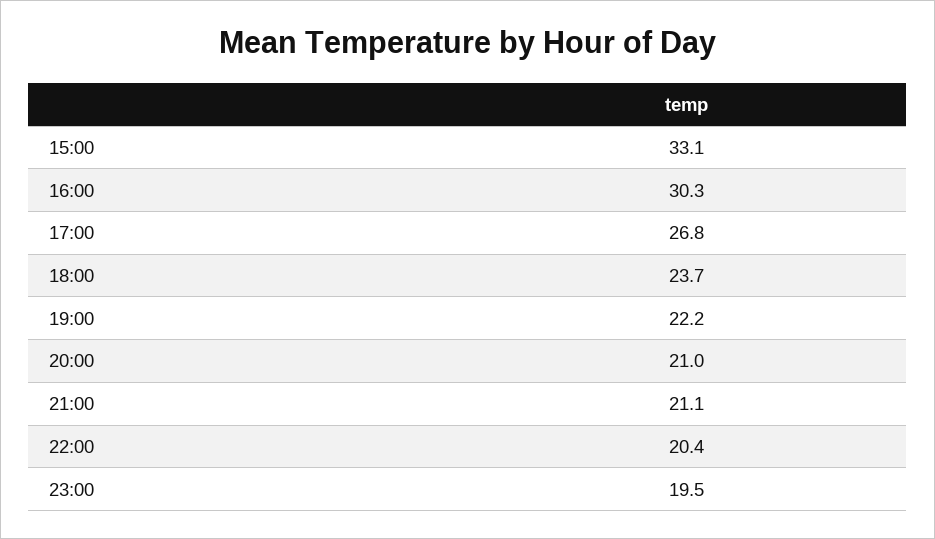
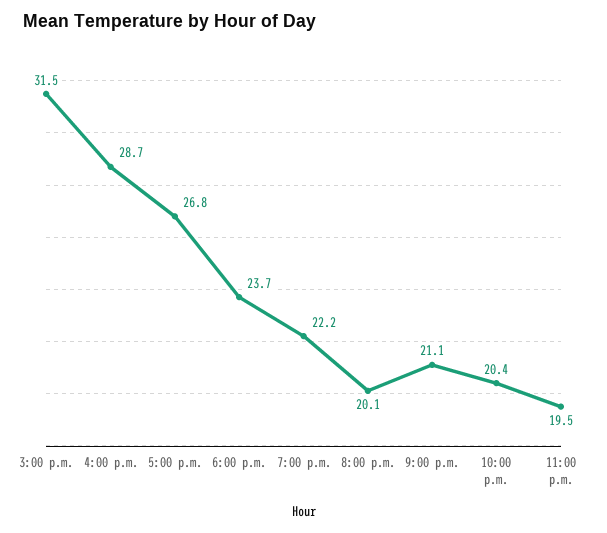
15:00: 33.1 -> 31.5
16:00: 30.3 -> 28.7
20:00: 21 -> 20.1

